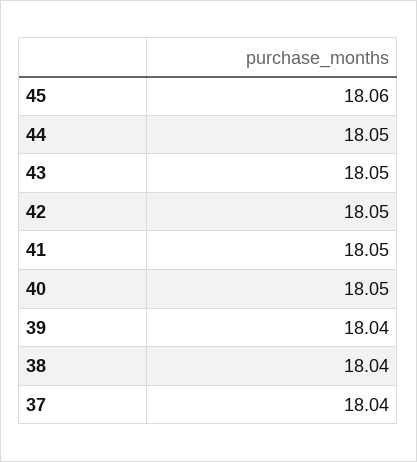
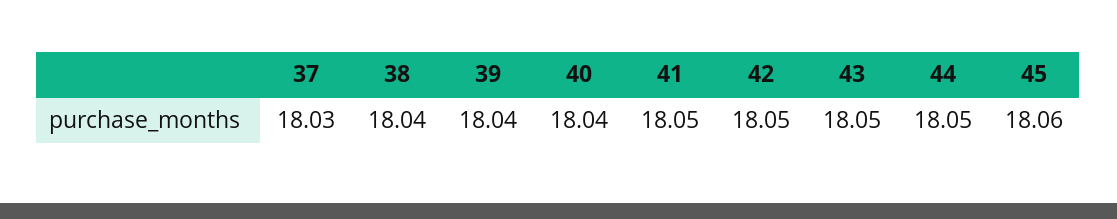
40: 18.05 -> 18.04
37: 18.04 -> 18.03

